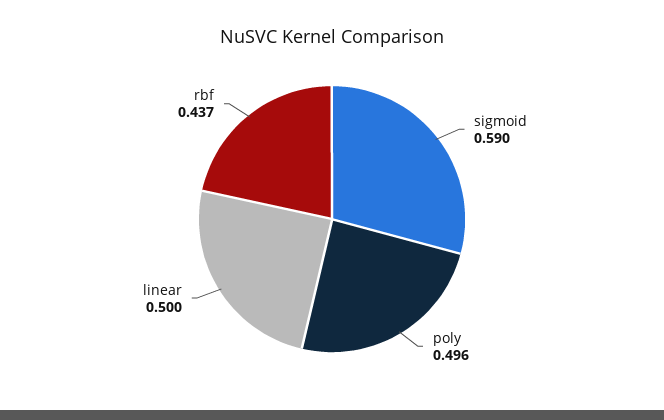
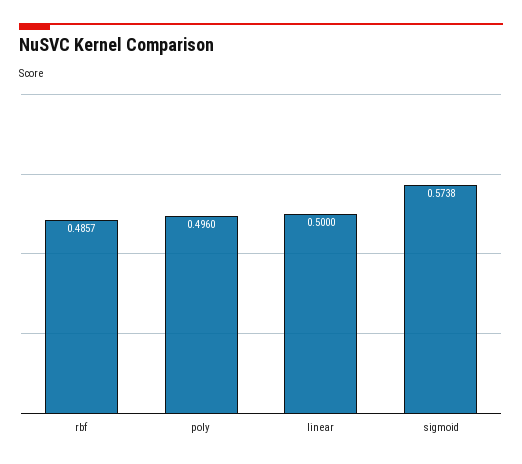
sigmoid: 0.59 -> 0.5738
rbf: 0.437 -> 0.4857

